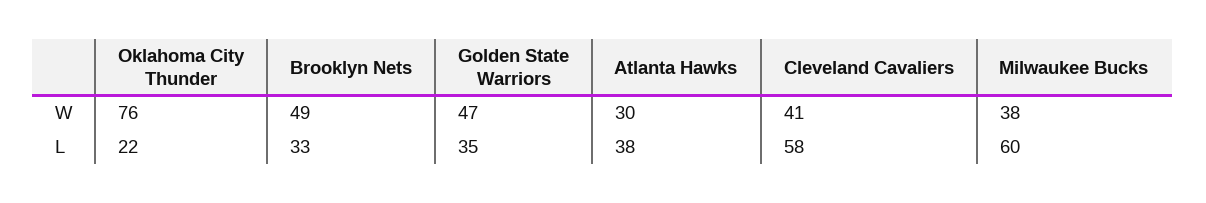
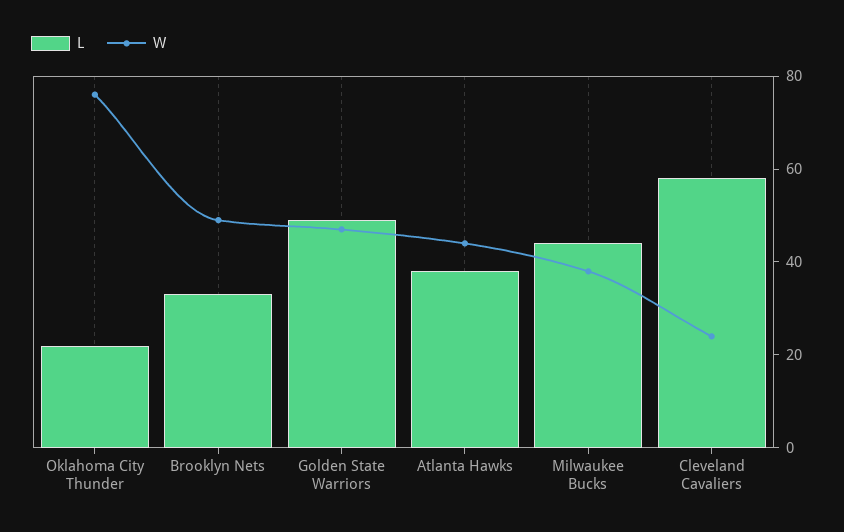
W, Atlanta Hawks: 30 -> 45
W, Cleveland Cavaliers: 41 -> 25
L, Golden State Warriors: 35 -> 50
L, Milwaukee Bucks: 60 -> 45

